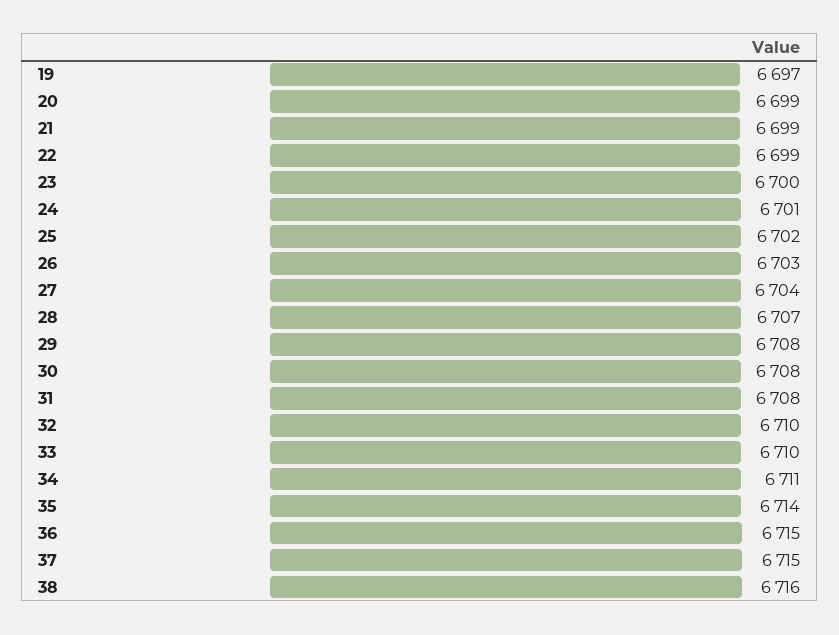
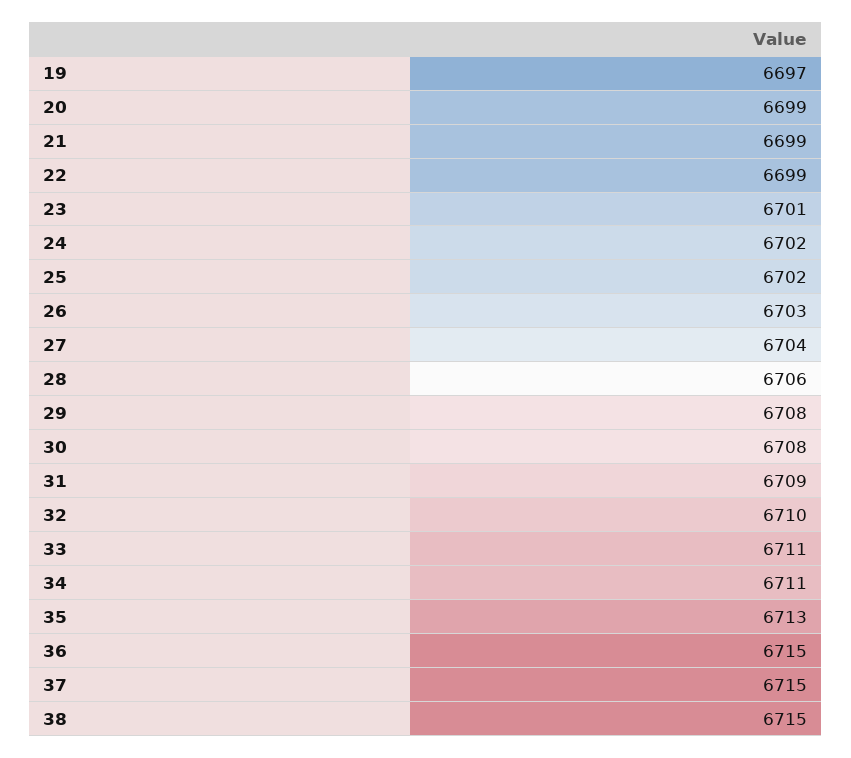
23: 6700 -> 6701
24: 6701 -> 6702
28: 6707 -> 6706
31: 6708 -> 6709
33: 6710 -> 6711
35: 6714 -> 6713
38: 6716 -> 6715

